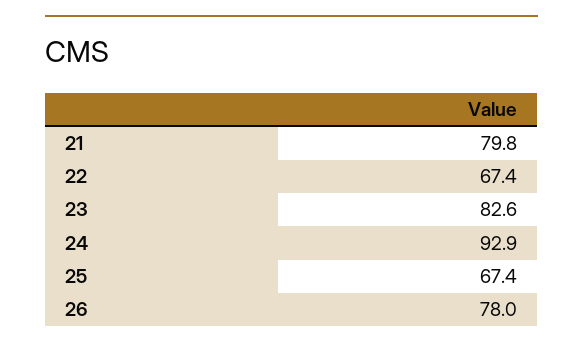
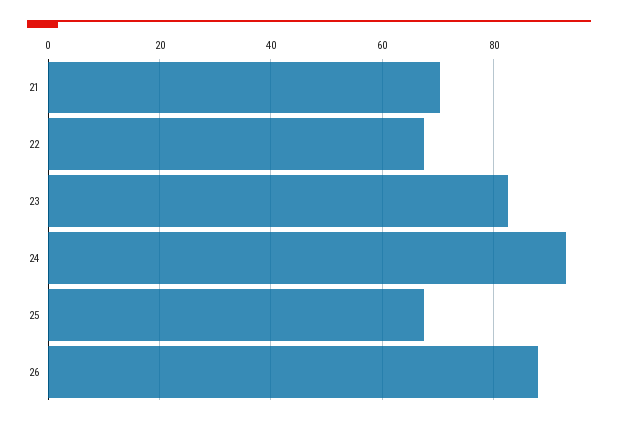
21: 79.8 -> 70
26: 78 -> 88

